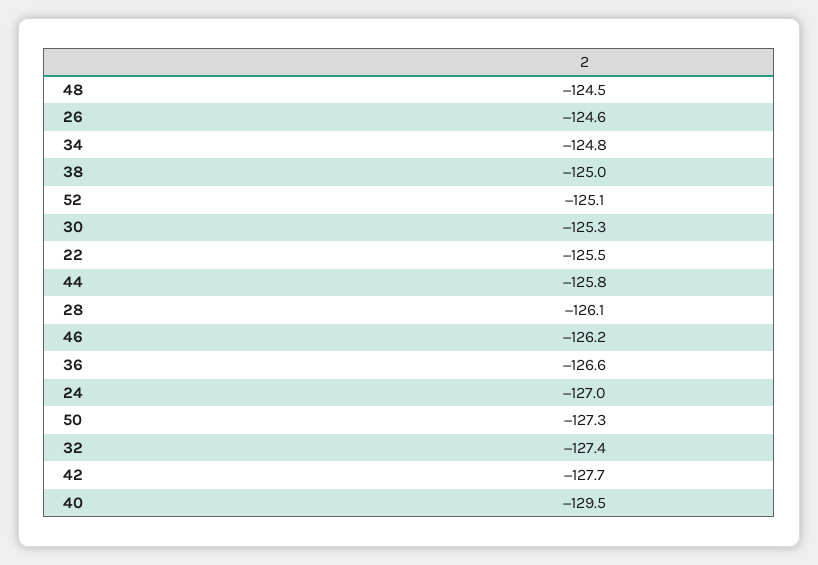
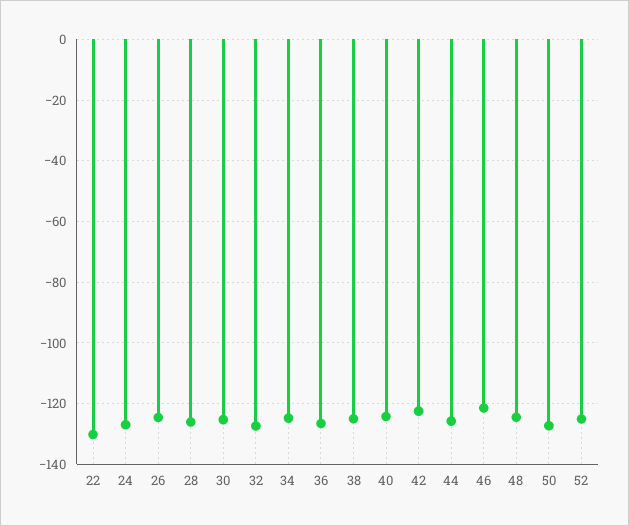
22: -125.5 -> -130
46: -126.2 -> -122
42: -127.7 -> -122
40: -129.5 -> -124

